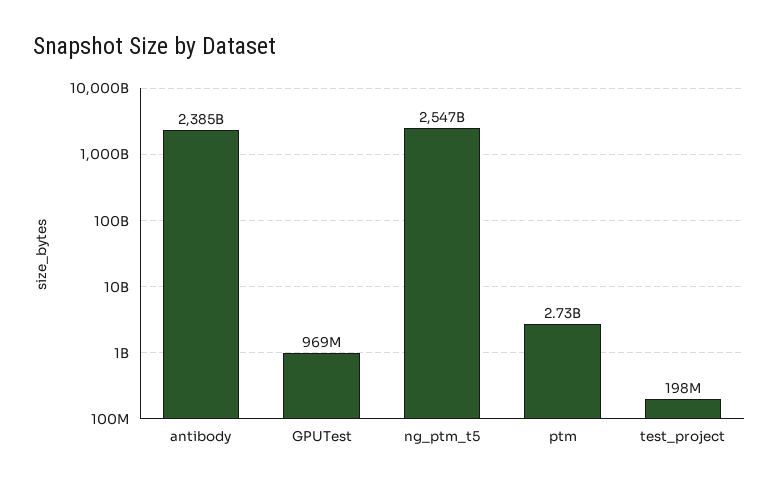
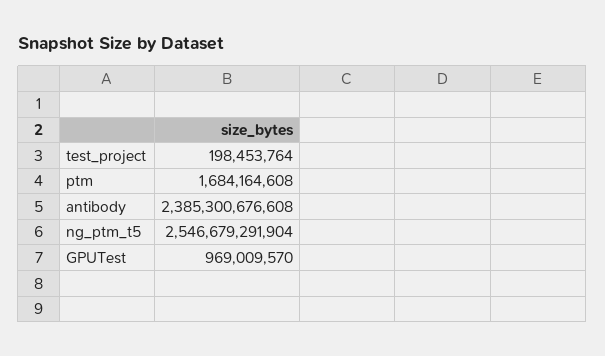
ptm: 2730000000 -> 1684164608

